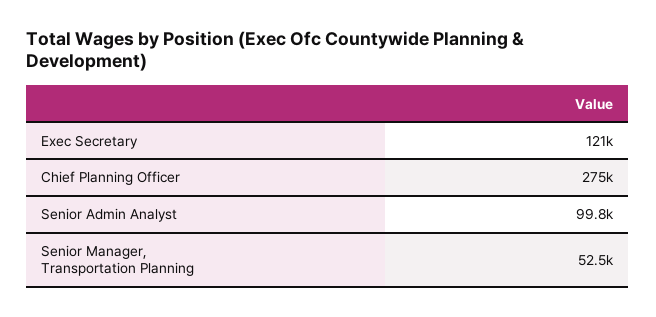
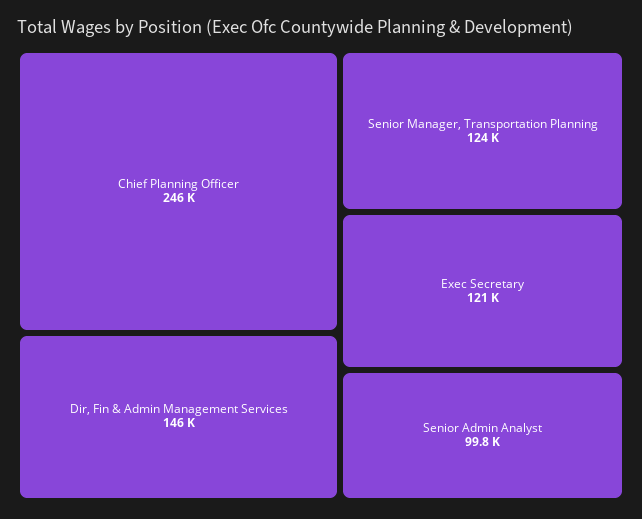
Chief Planning Officer: 275000 -> 246000
Senior Manager, Transportation Planning: 52500 -> 124000
Dir, Fin & Admin Management Services: none -> 146000

